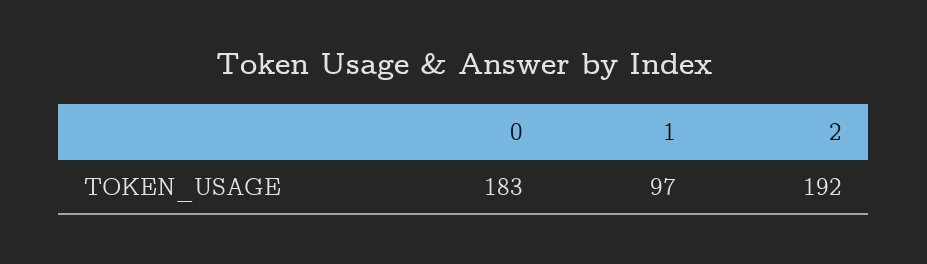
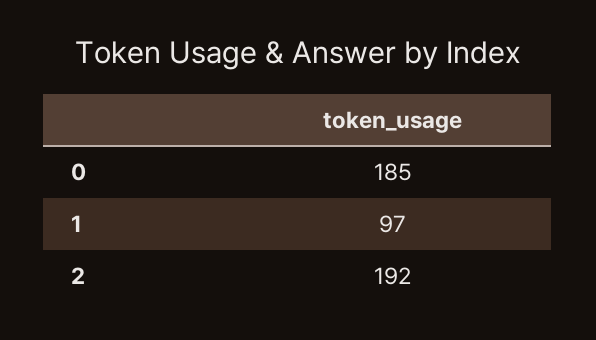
0: 183 -> 185

